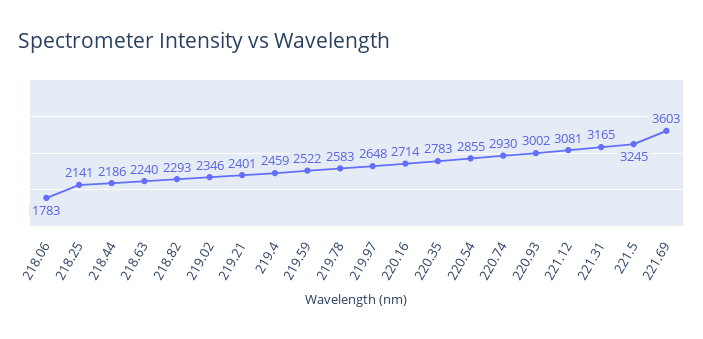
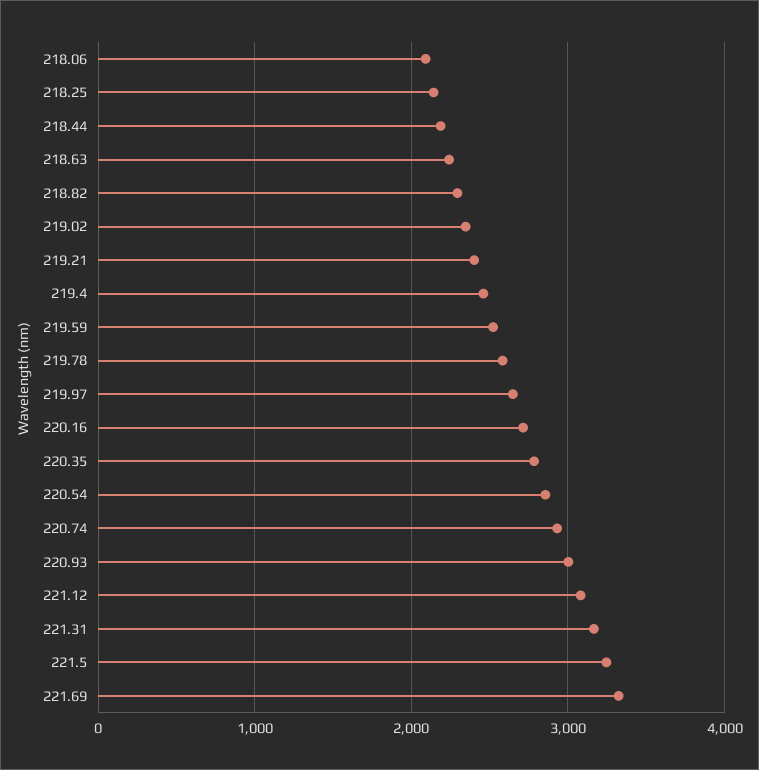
218.06: 1783 -> 2100
221.69: 3603 -> 3300

